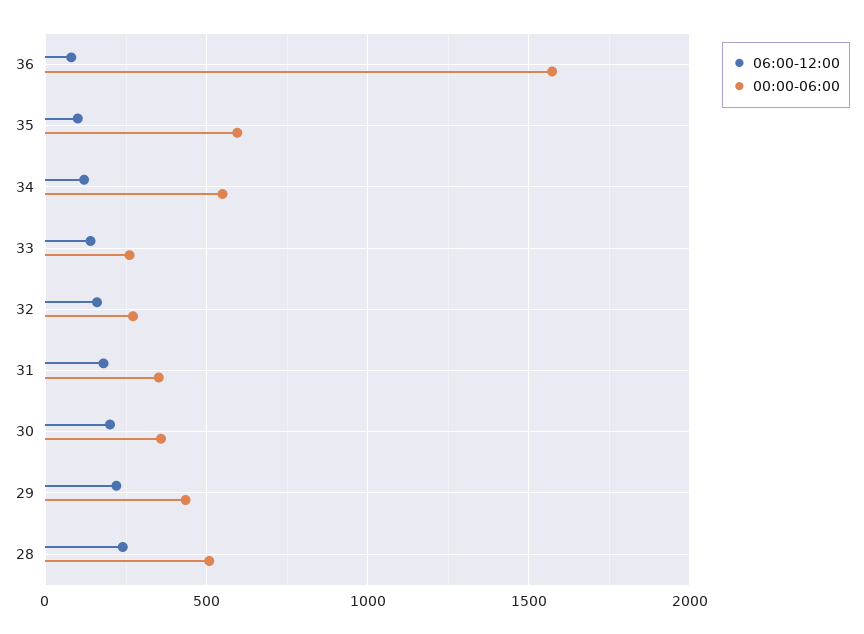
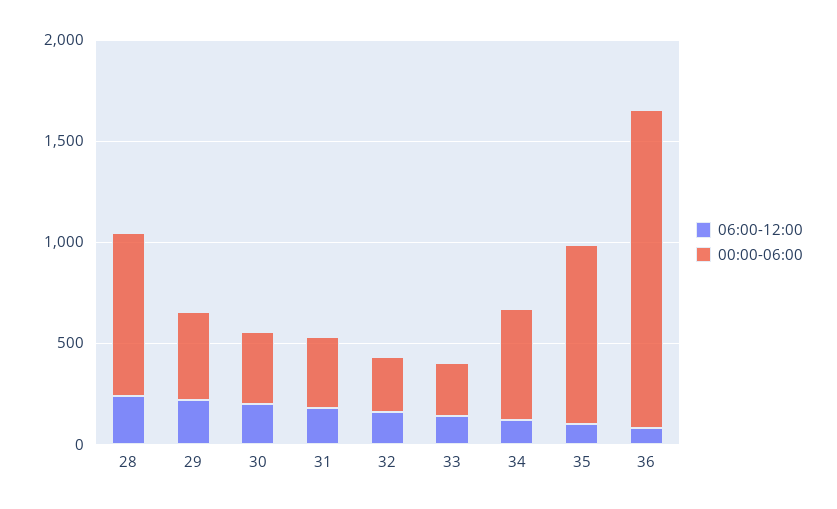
00:00-06:00, 35: 600 -> 900
00:00-06:00, 28: 500 -> 800

